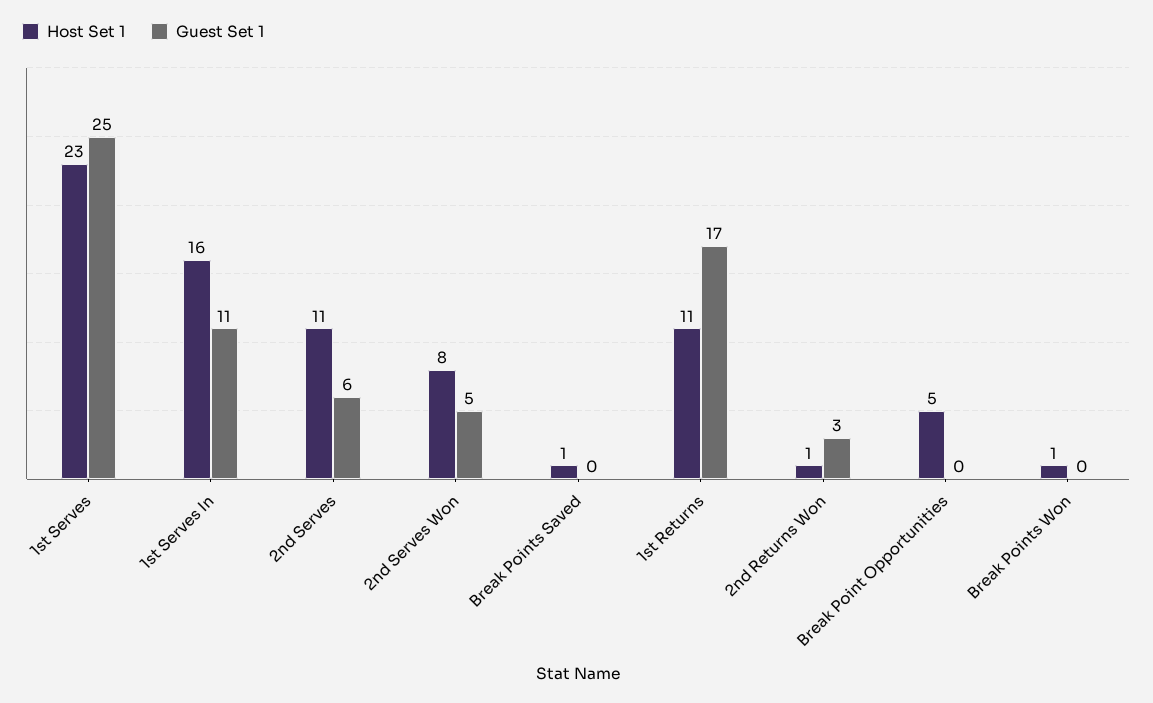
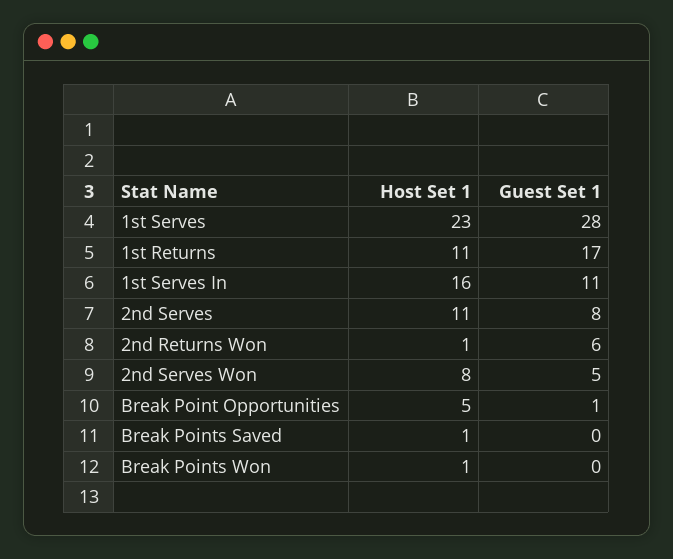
Guest Set 1, 1st Serves: 25 -> 28
Guest Set 1, 2nd Serves: 6 -> 8
Guest Set 1, 2nd Returns Won: 3 -> 6
Guest Set 1, Break Point Opportunities: 0 -> 1

